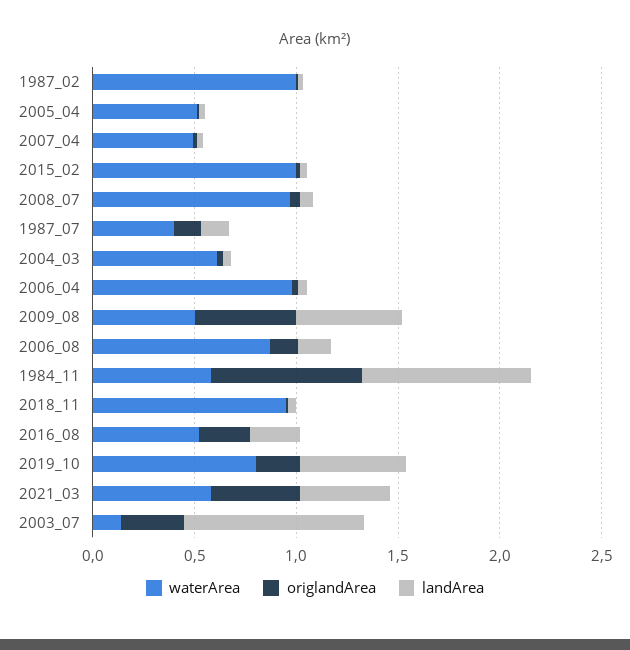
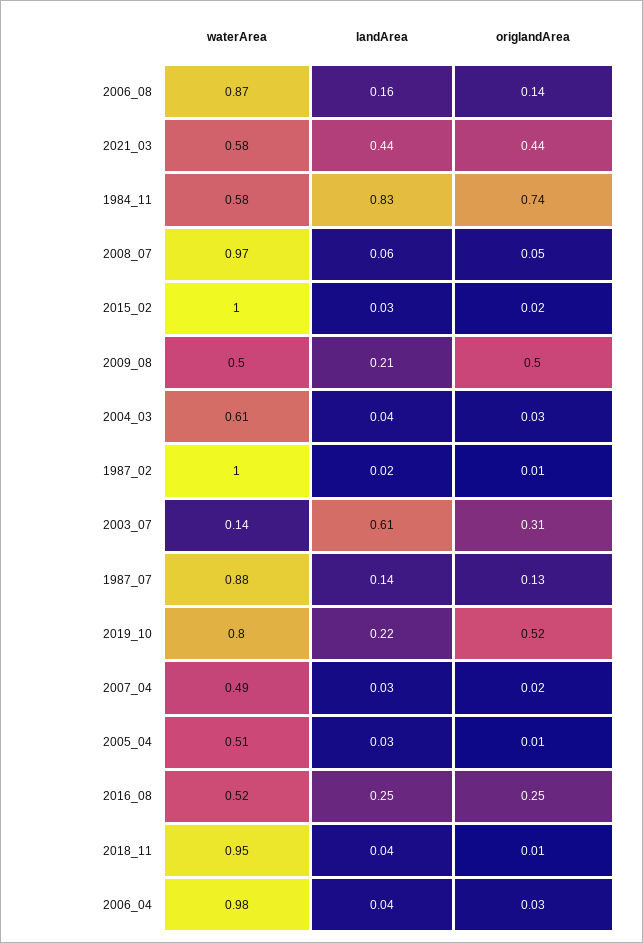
waterArea, 1987_07: 0.4 -> 0.88
landArea, 2009_08: 0.5 -> 0.21
origlandArea, 2019_10: 0.2 -> 0.52
landArea, 2019_10: 0.5 -> 0.22
landArea, 2003_07: 0.9 -> 0.61

